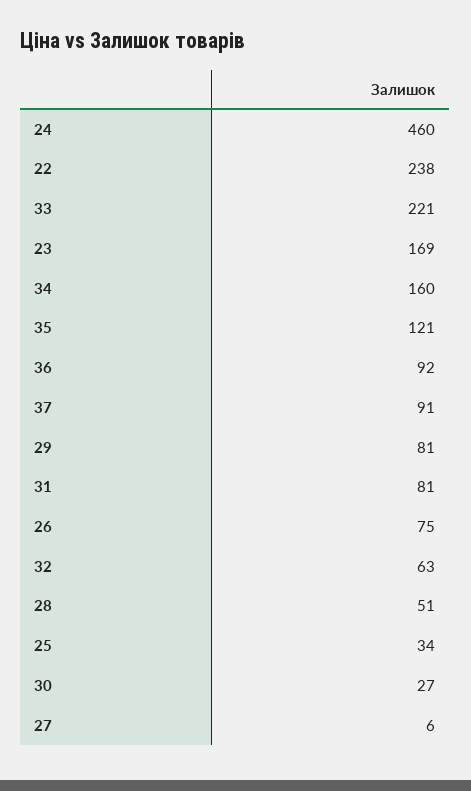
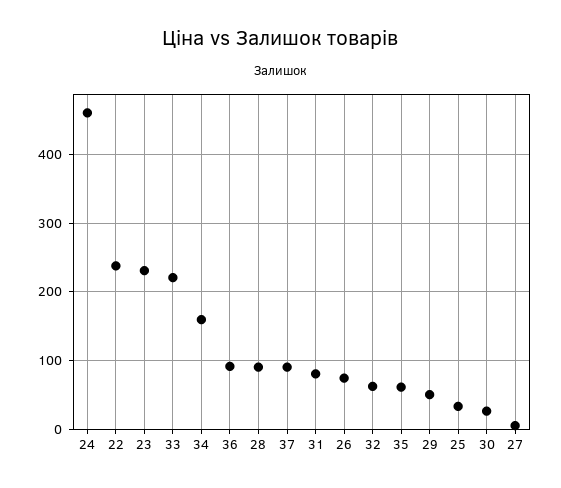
23: 169 -> 230
35: 121 -> 60
29: 81 -> 50
28: 51 -> 90

